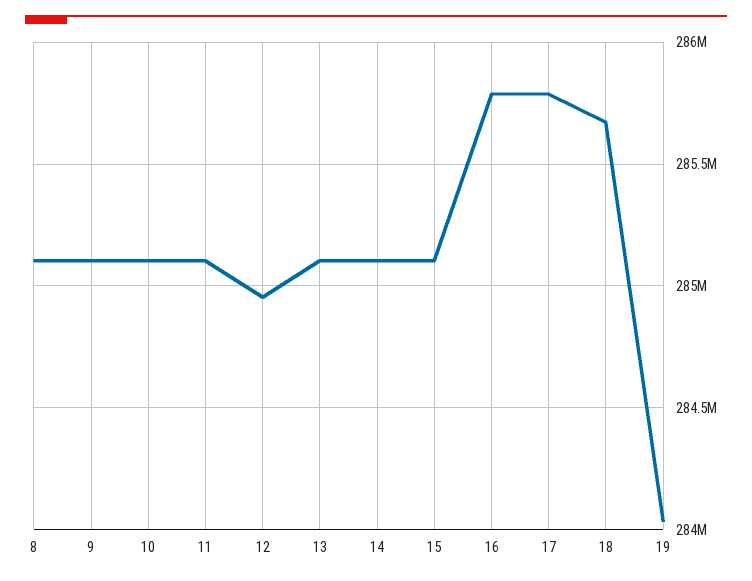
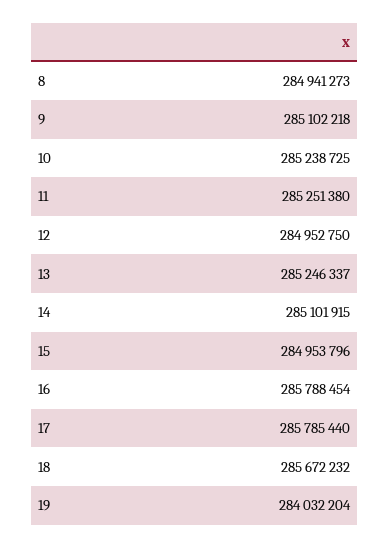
8: 285100000 -> 284941273
10: 285100000 -> 285238725
11: 285100000 -> 285251380
13: 285100000 -> 285246337
15: 285100000 -> 284953796

